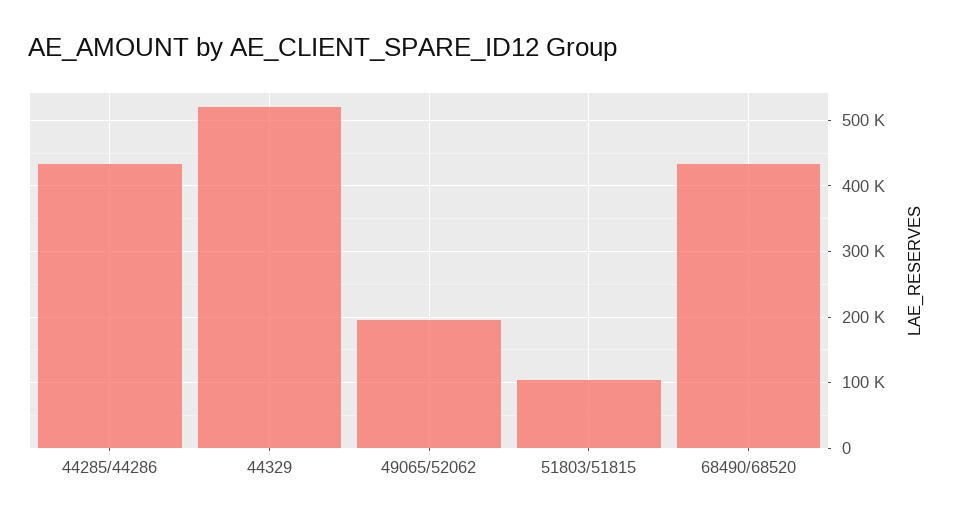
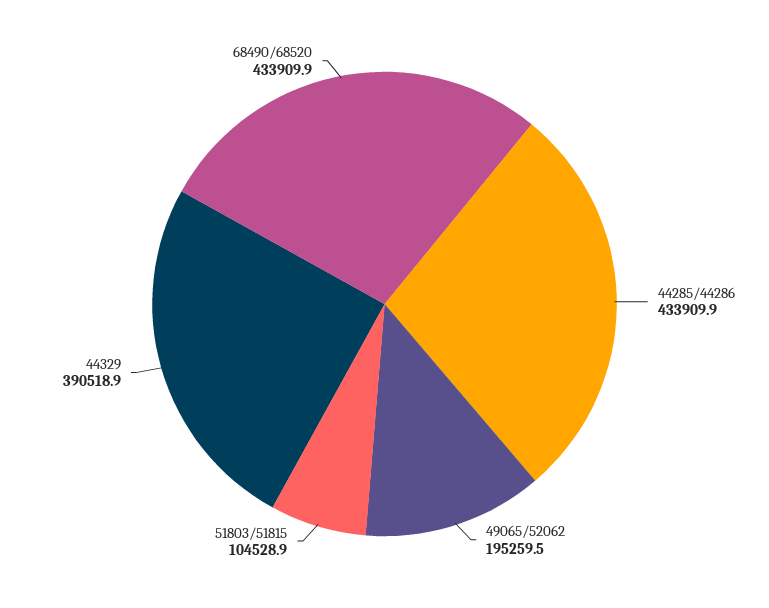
44329: 520000 -> 390518.9

